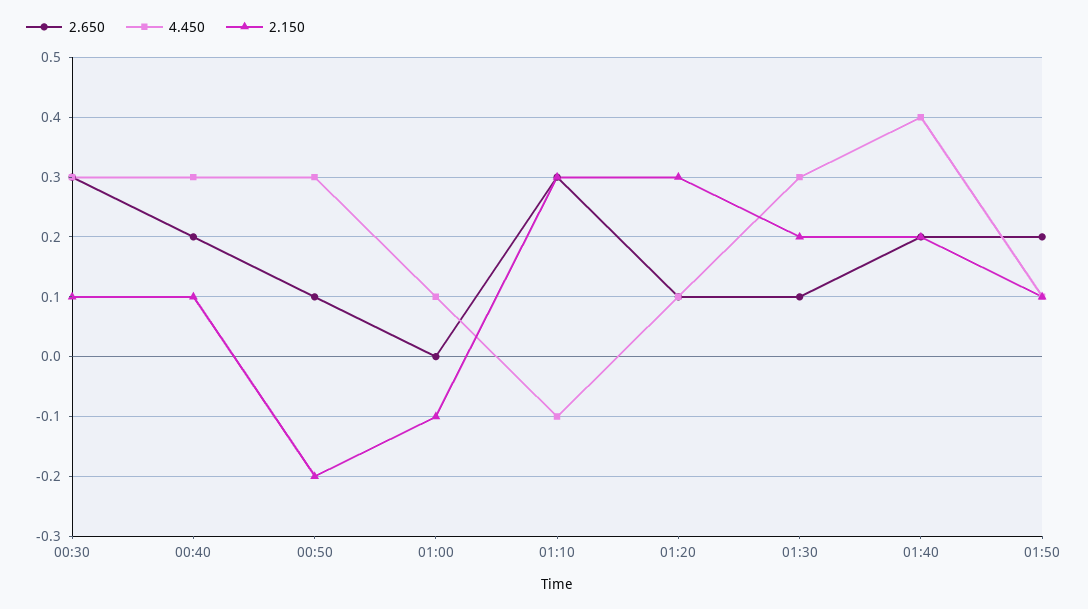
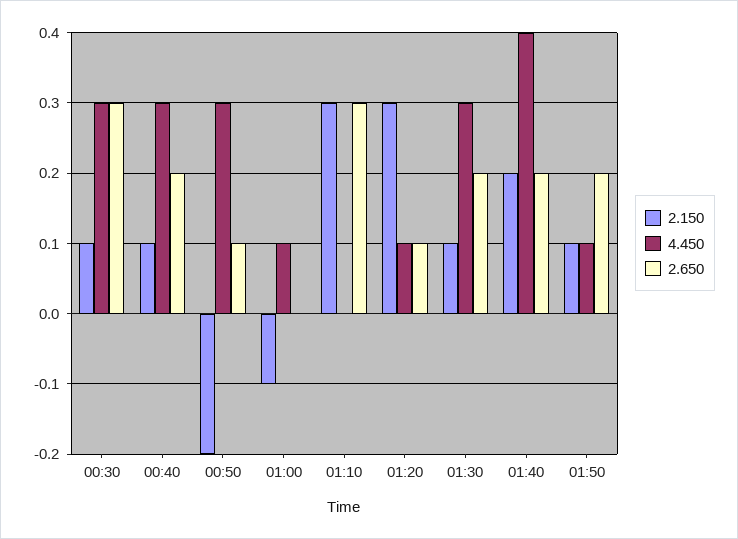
4.450, 01:10: -0.1 -> 0
2.650, 01:30: 0.1 -> 0.2
2.150, 01:30: 0.2 -> 0.1

